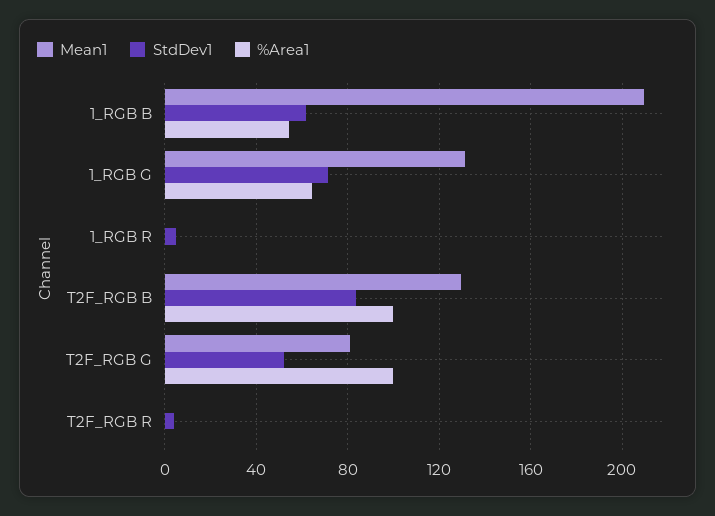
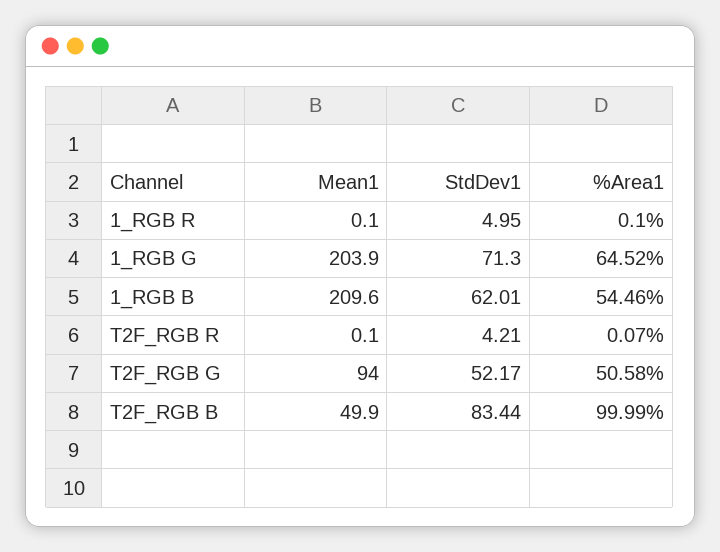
Mean1, 1_RGB G: 130 -> 203.9
Mean1, T2F_RGB B: 130 -> 49.9
Mean1, T2F_RGB G: 80 -> 94
%Area1, T2F_RGB G: 100 -> 50.58

